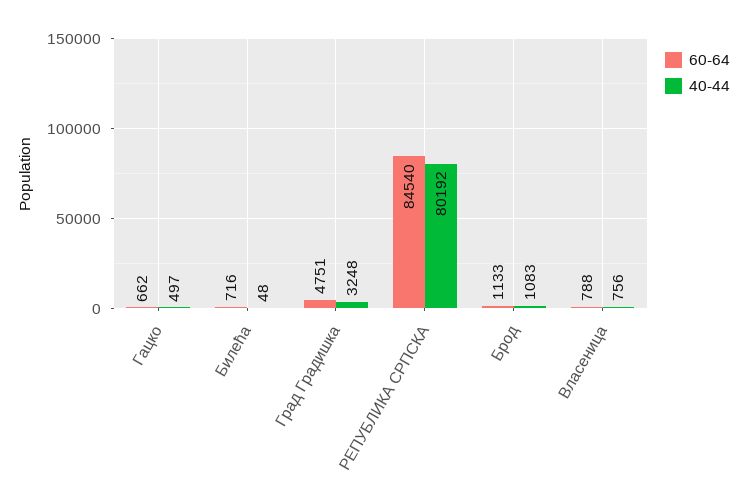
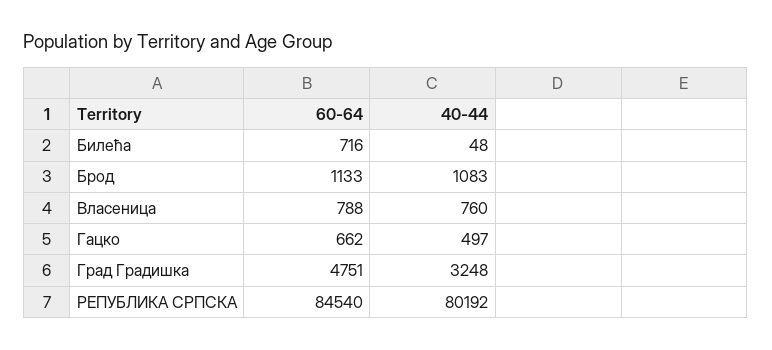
40-44, Власеница: 756 -> 760

